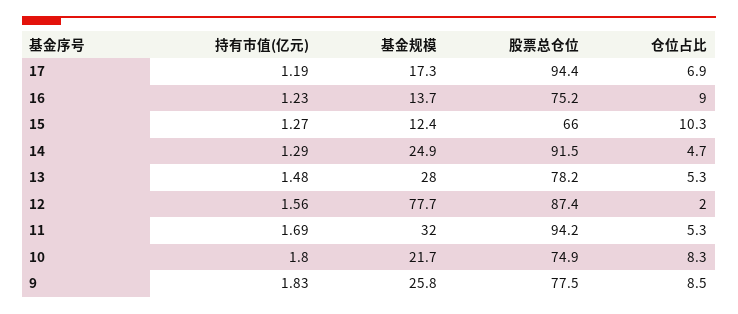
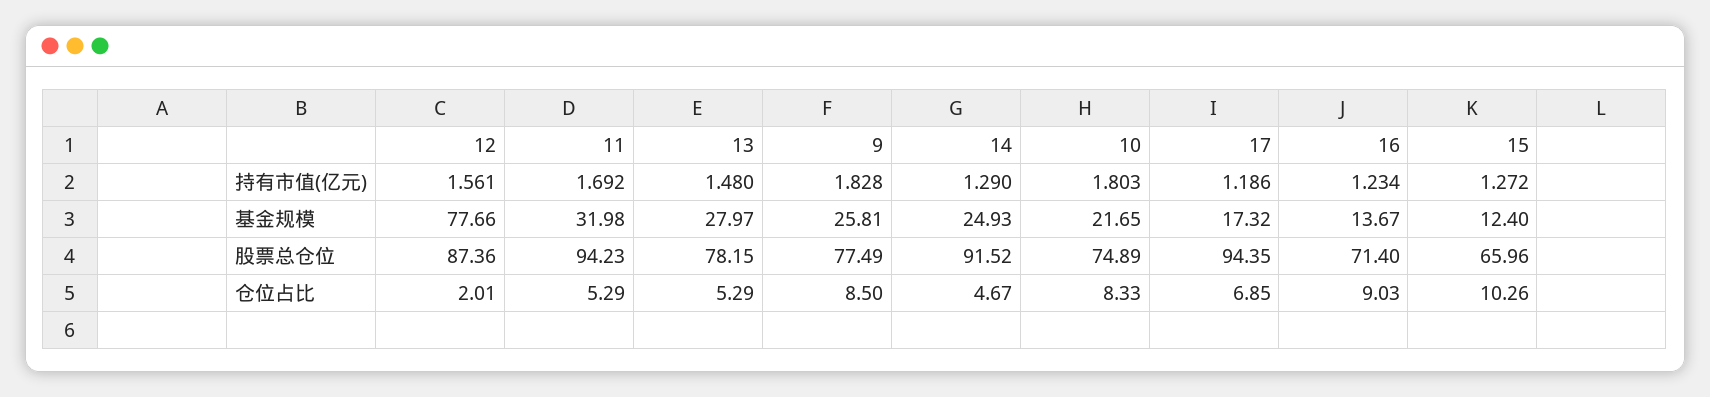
股票总仓位, 16: 75.2 -> 71.4

